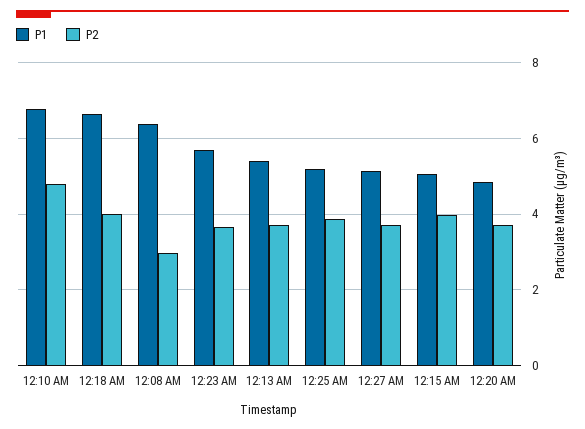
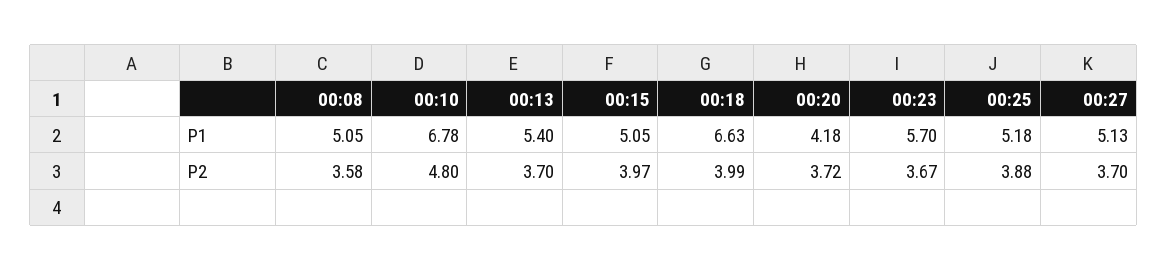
P1, 12:08 AM: 6.4 -> 5.05
P2, 12:08 AM: 3 -> 3.58
P1, 12:20 AM: 4.8 -> 4.18

